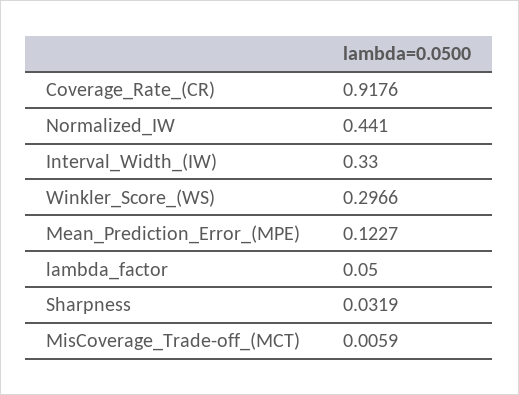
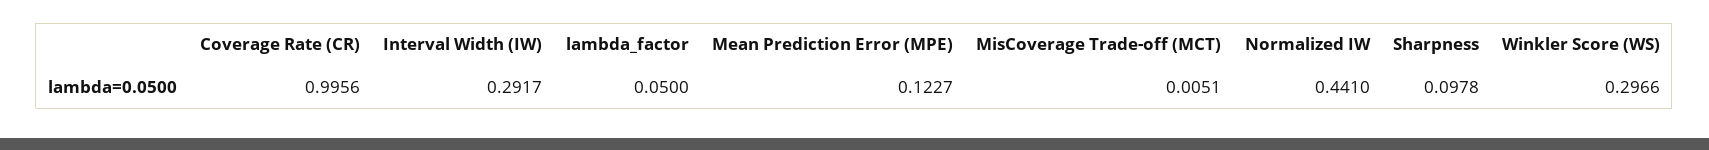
Coverage_Rate_(CR): 0.9176 -> 0.9956
Interval_Width_(IW): 0.33 -> 0.2917
Sharpness: 0.0319 -> 0.0978
MisCoverage_Trade-off_(MCT): 0.0059 -> 0.0051

